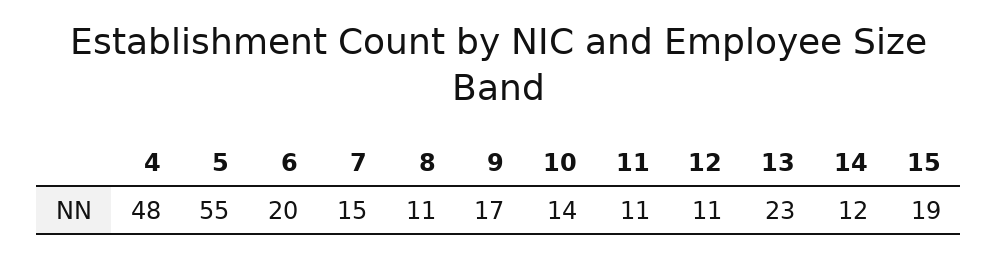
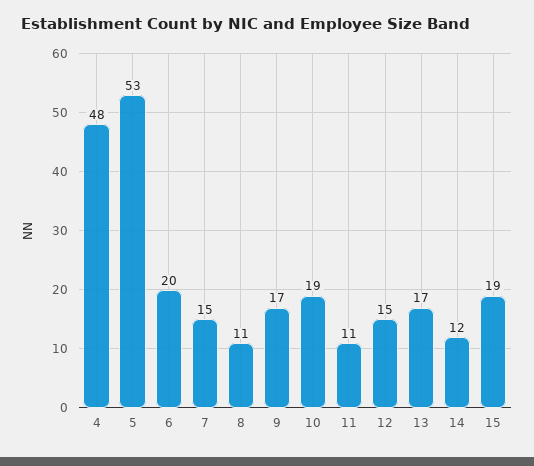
5: 55 -> 53
10: 14 -> 19
12: 11 -> 15
13: 23 -> 17

